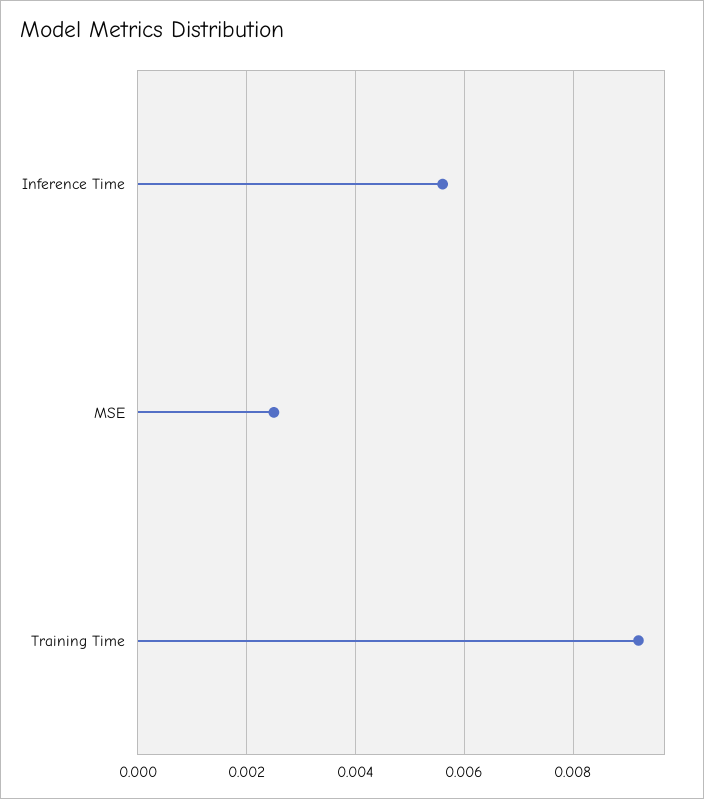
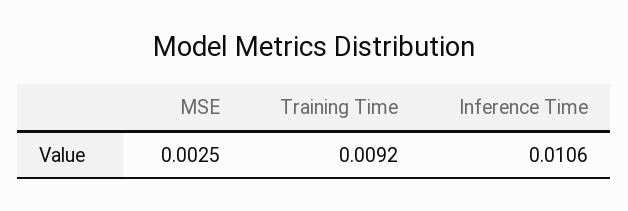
Inference Time: 0.0055 -> 0.0106

